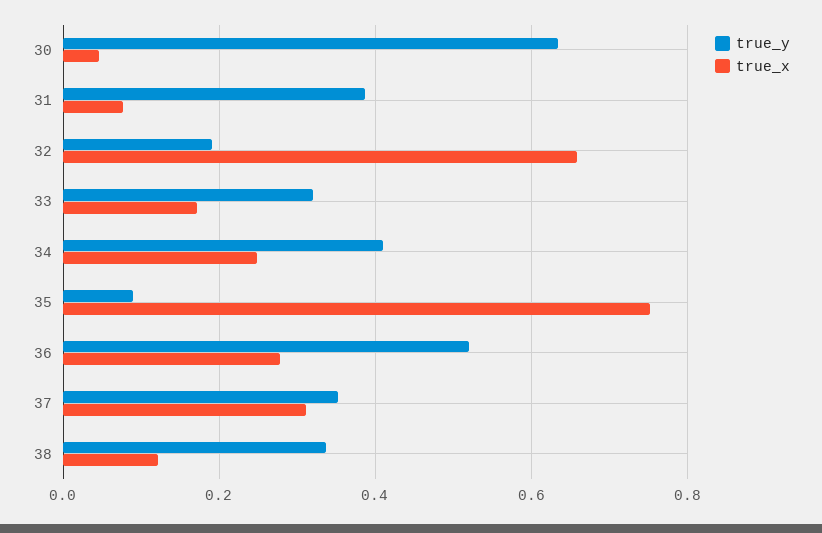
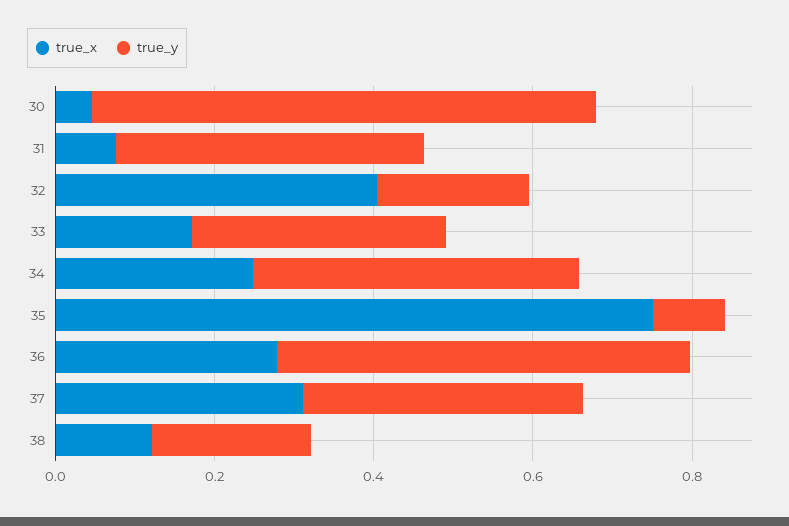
true_x, 32: 0.66 -> 0.4
true_y, 38: 0.34 -> 0.2

